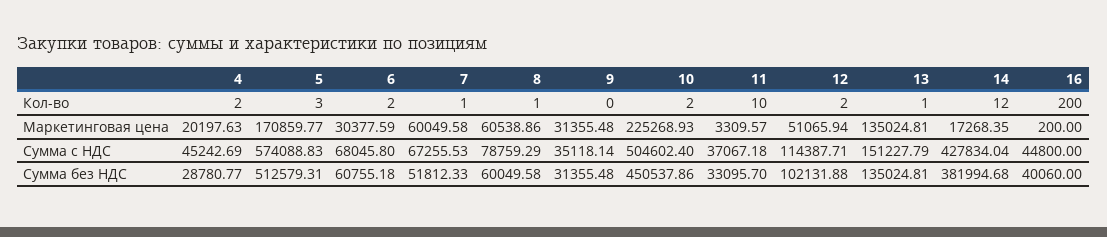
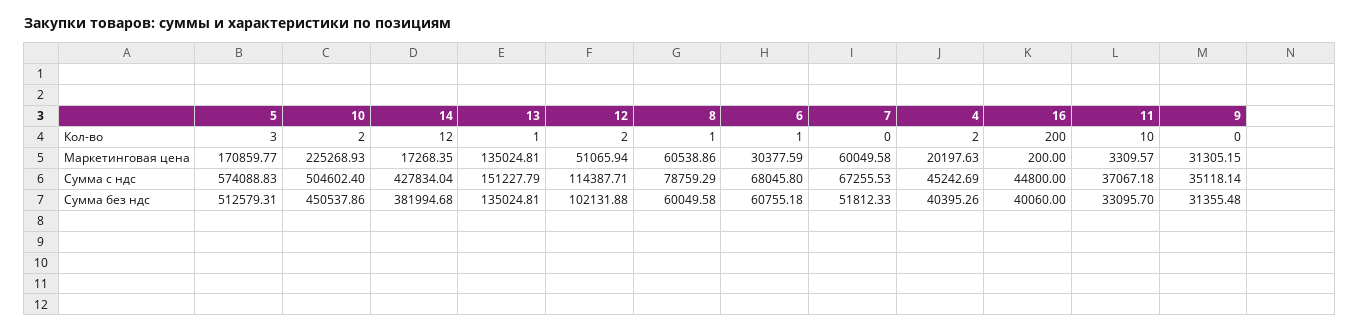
6, Кол-во: 2 -> 1
7, Кол-во: 1 -> 0
9, Маркетинговая цена: 31355.48 -> 31305.15
4, Сумма без НДС: 28780.77 -> 40395.26

